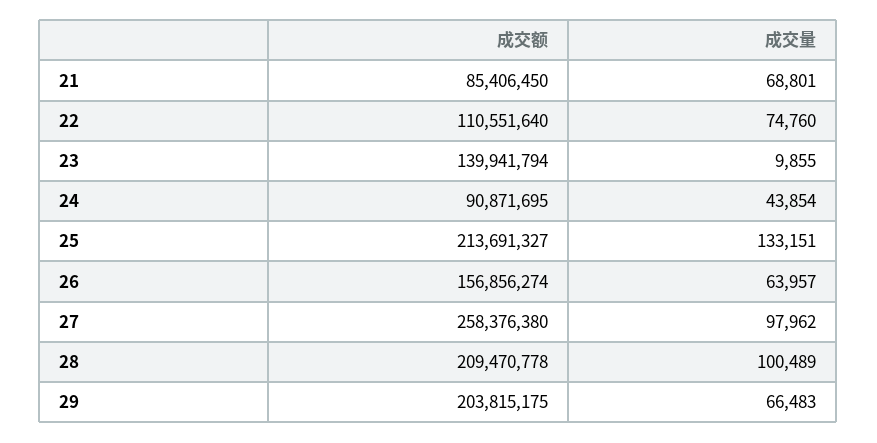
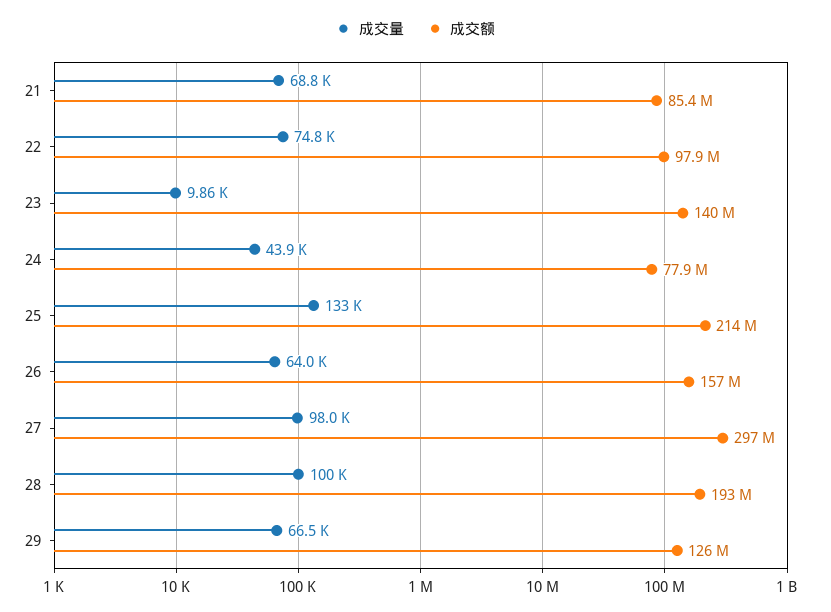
成交额, 22: 110551640 -> 97900000
成交额, 24: 90871695 -> 77900000
成交额, 27: 258376380 -> 297000000
成交额, 28: 209470778 -> 193000000
成交额, 29: 203815175 -> 126000000

